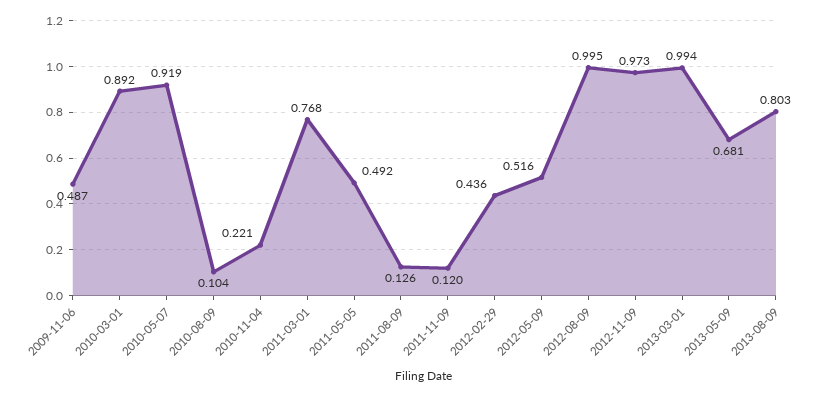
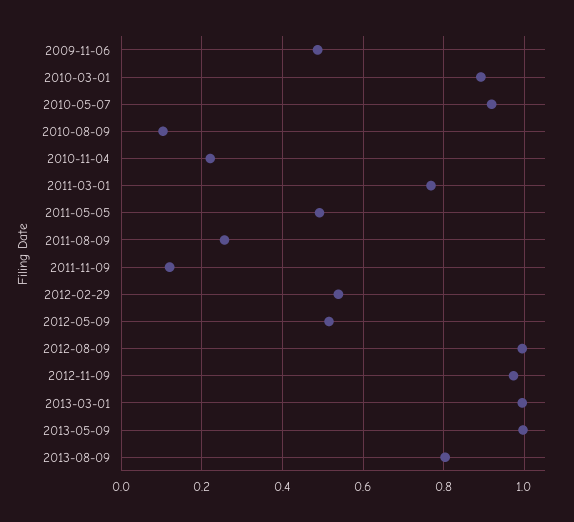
2011-08-09: 0.126 -> 0.26
2012-02-29: 0.436 -> 0.54
2013-05-09: 0.681 -> 1

